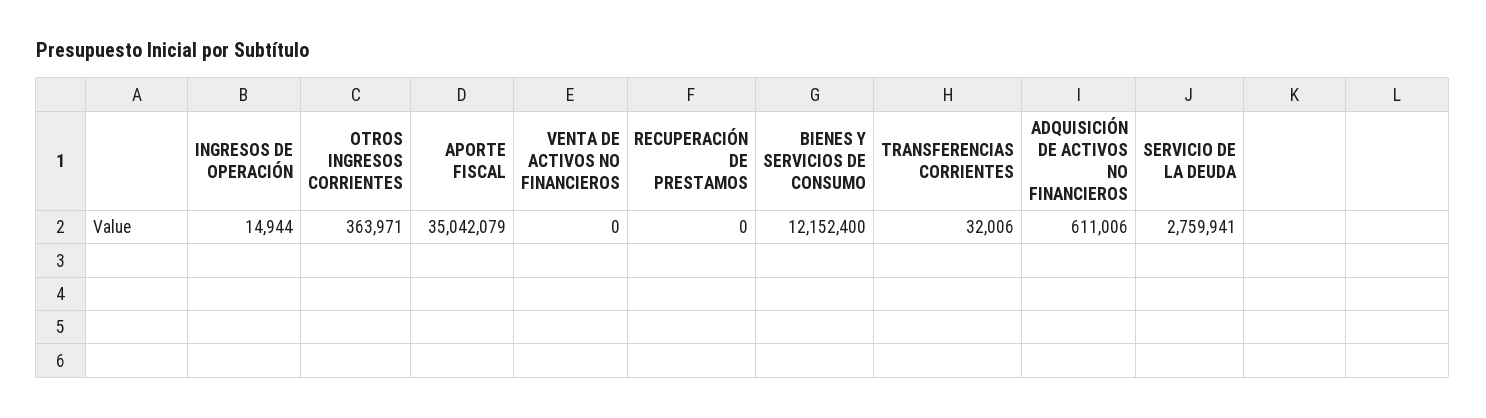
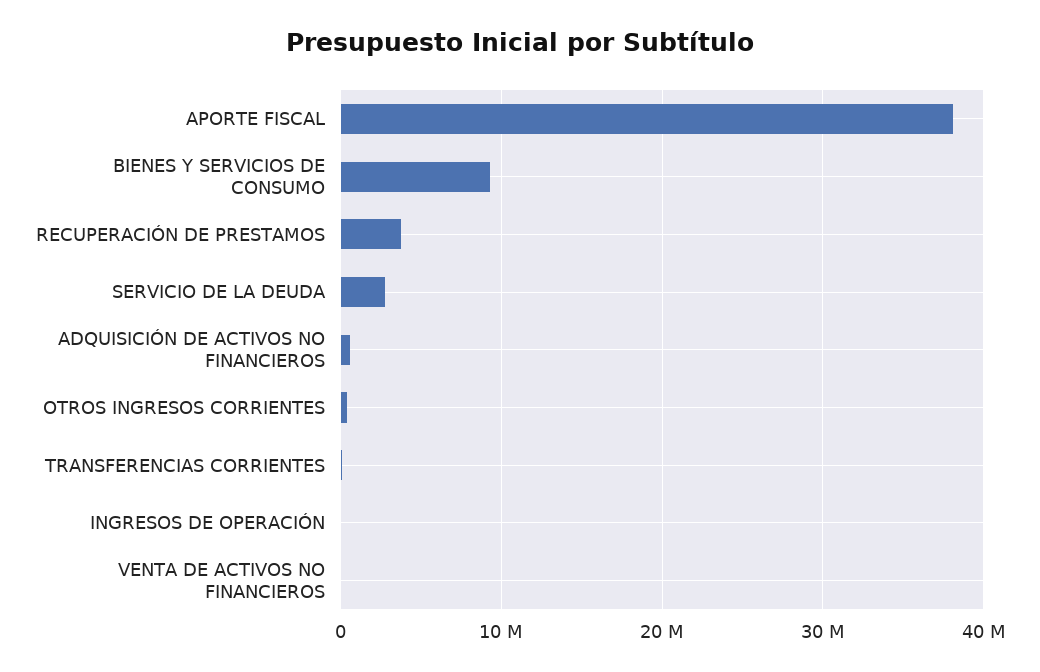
APORTE FISCAL: 35042079 -> 38000000
RECUPERACIÓN DE PRESTAMOS: 0 -> 4000000
BIENES Y SERVICIOS DE CONSUMO: 12152400 -> 9000000

